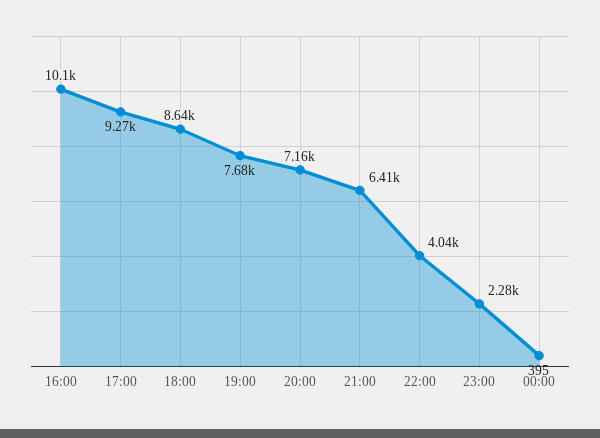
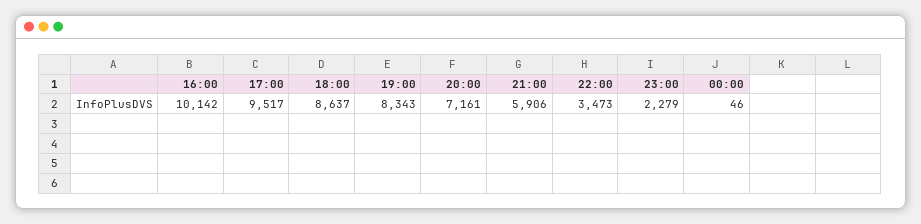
17:00: 9270 -> 9517
19:00: 7680 -> 8343
21:00: 6410 -> 5906
22:00: 4040 -> 3473
00:00: 395 -> 46

